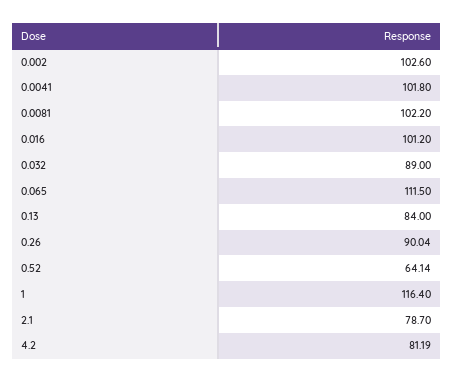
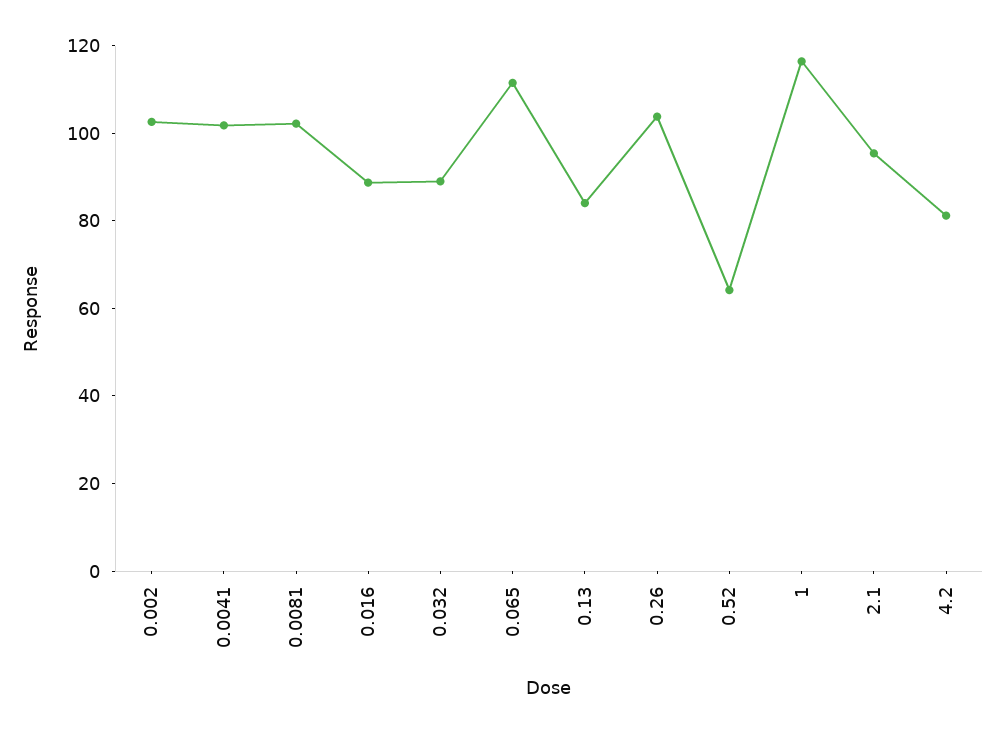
0.016: 101.2 -> 90
0.26: 90.04 -> 105
2.1: 78.7 -> 95

